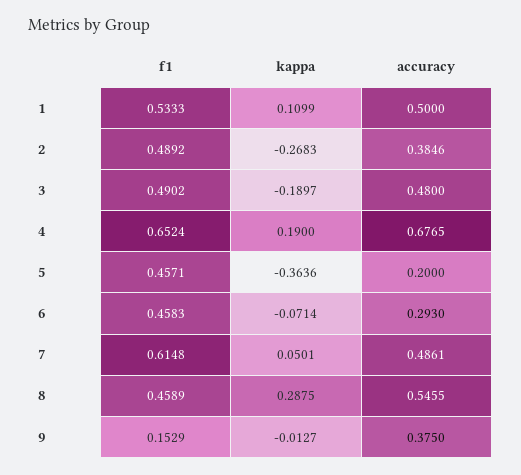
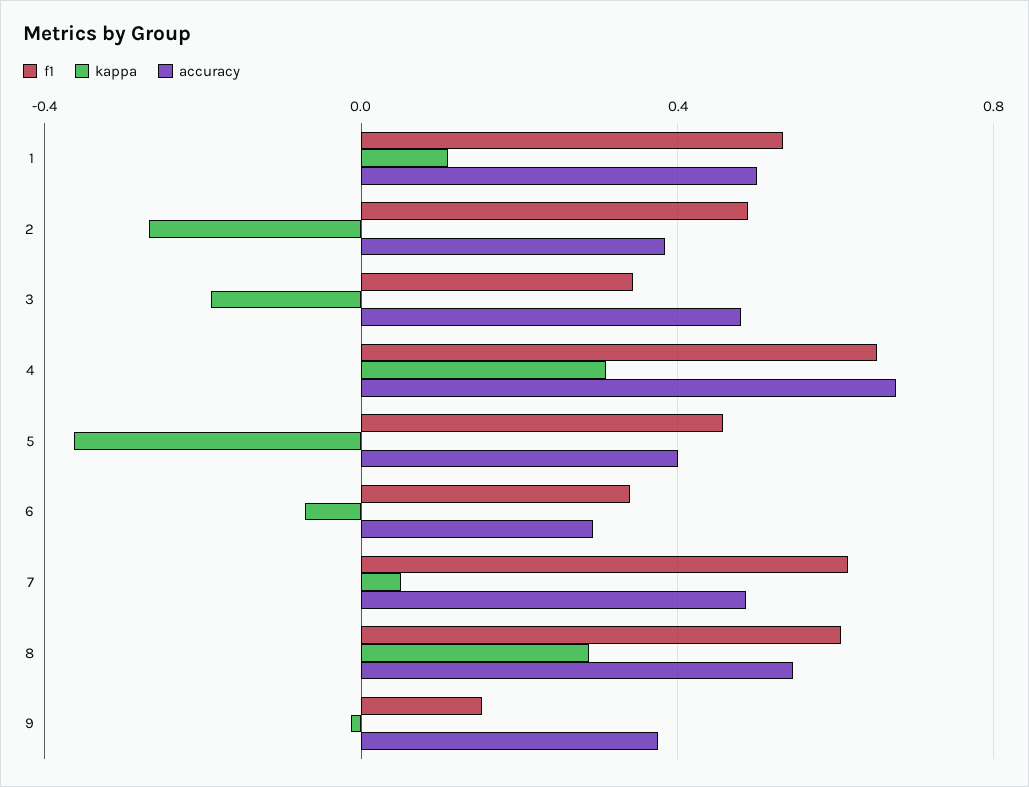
f1, 3: 0.4902 -> 0.35
kappa, 4: 0.19 -> 0.3
accuracy, 5: 0.2 -> 0.4
f1, 6: 0.4583 -> 0.35
f1, 8: 0.4589 -> 0.6

